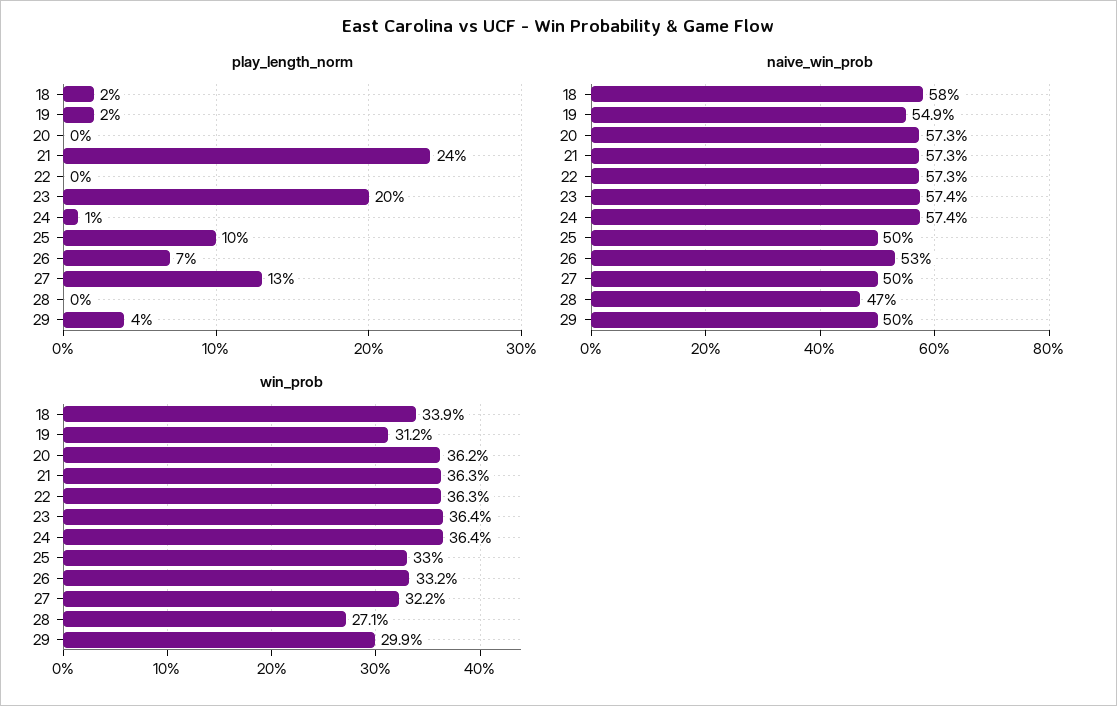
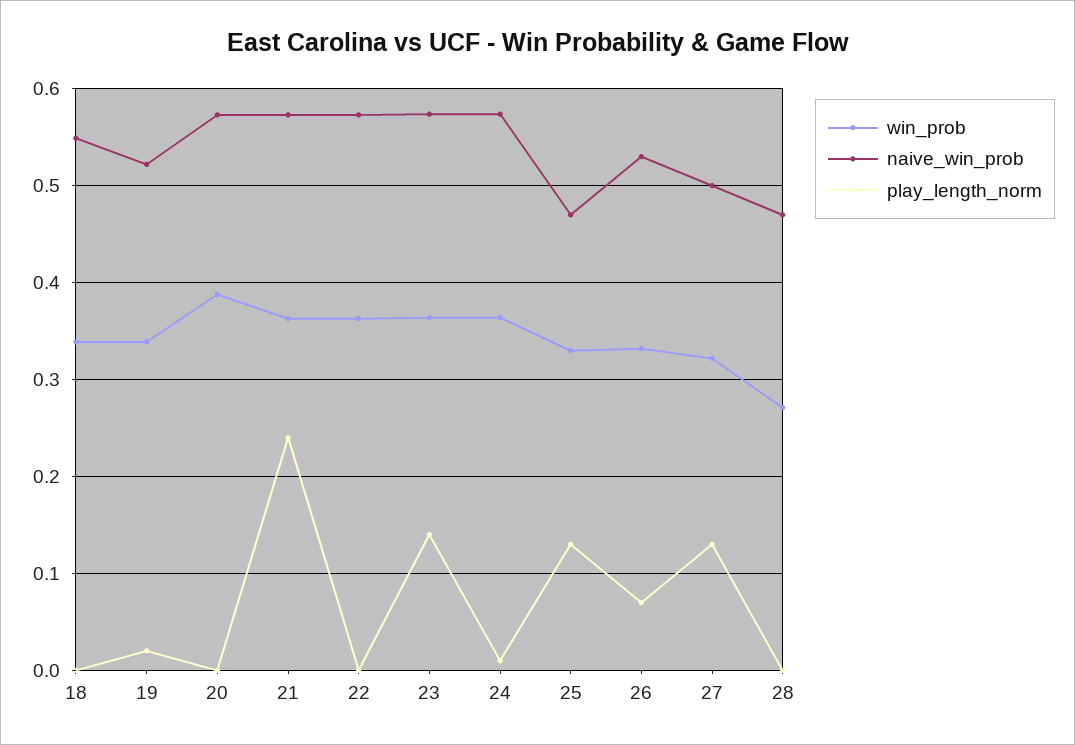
play_length_norm, 18: 0.02 -> 0
play_length_norm, 23: 0.2 -> 0.14
play_length_norm, 25: 0.1 -> 0.13
play_length_norm, 29: 0.04 -> none
naive_win_prob, 18: 0.58 -> 0.55
naive_win_prob, 19: 0.549 -> 0.52
naive_win_prob, 25: 0.5 -> 0.47
naive_win_prob, 29: 0.5 -> none
win_prob, 19: 0.312 -> 0.34
win_prob, 20: 0.362 -> 0.39
win_prob, 29: 0.299 -> none

